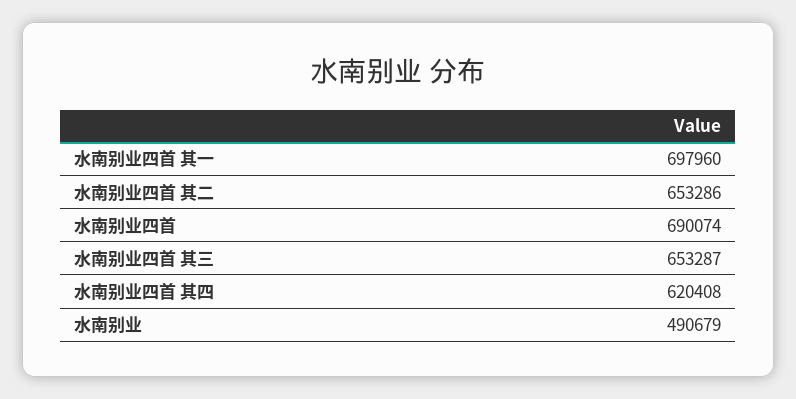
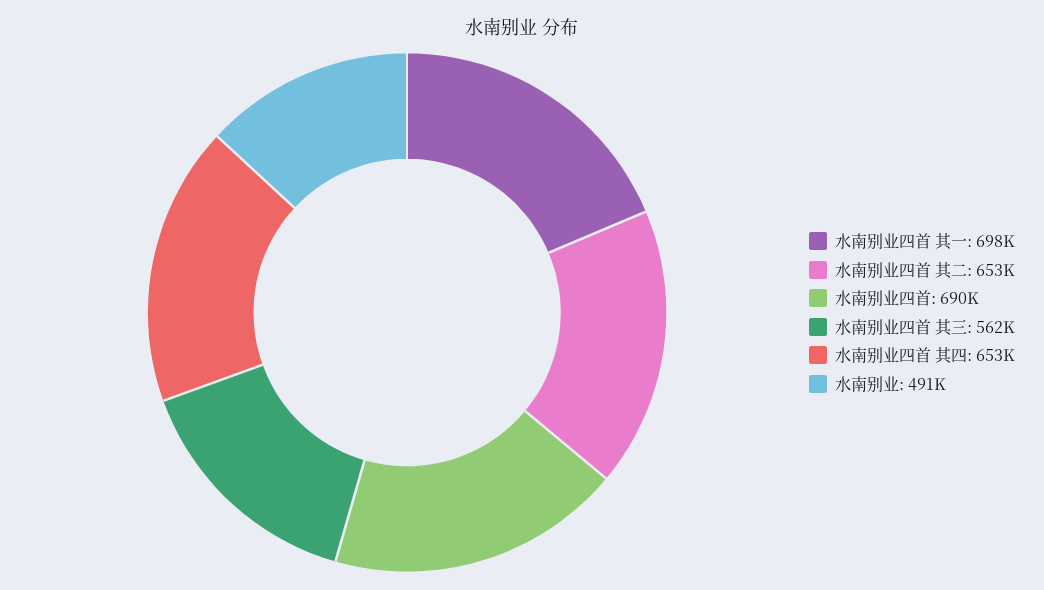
水南别业四首 其三: 653287 -> 562000
水南别业四首 其四: 620408 -> 653000

